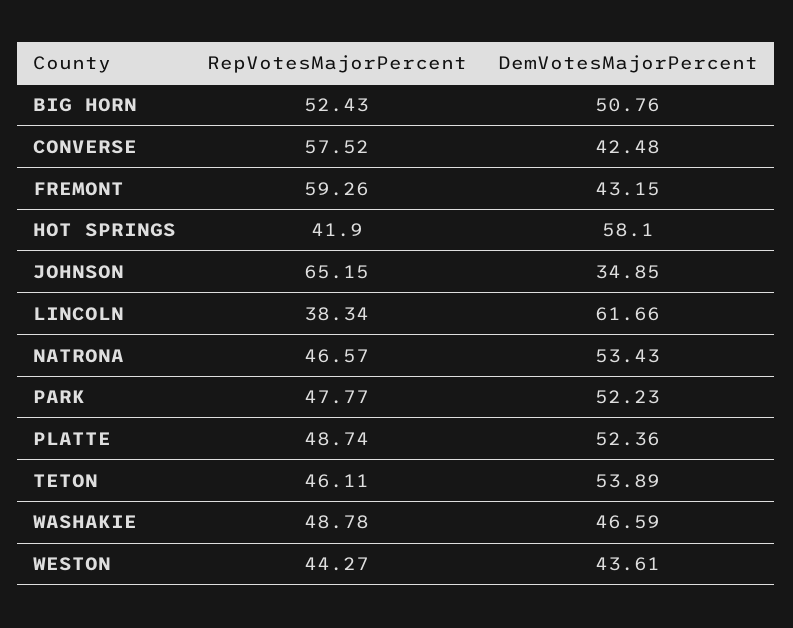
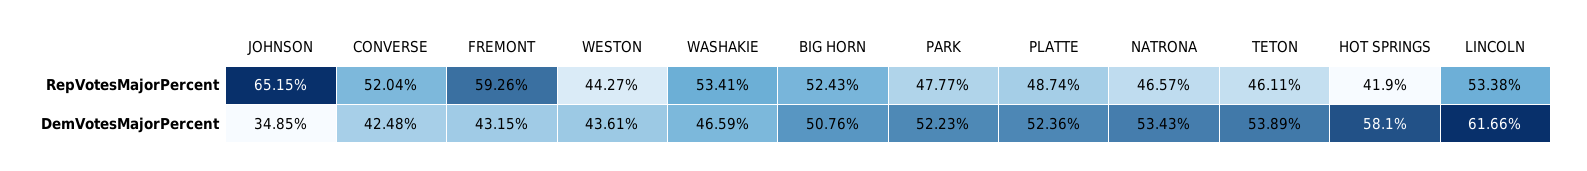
RepVotesMajorPercent, CONVERSE: 57.52 -> 52.04
RepVotesMajorPercent, LINCOLN: 38.34 -> 53.38
RepVotesMajorPercent, WASHAKIE: 48.78 -> 53.41

